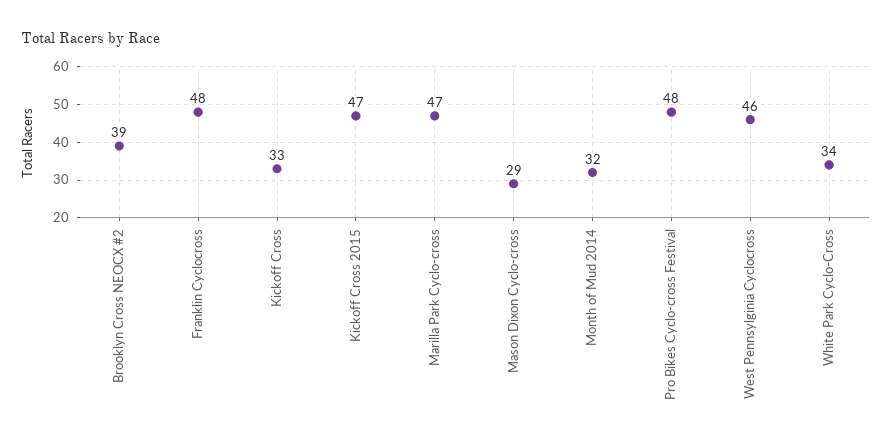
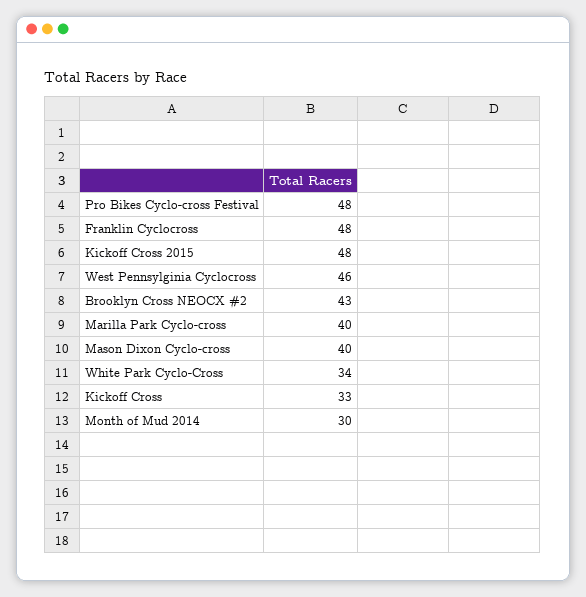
Brooklyn Cross NEOCX #2: 39 -> 43
Kickoff Cross 2015: 47 -> 48
Marilla Park Cyclo-cross: 47 -> 40
Mason Dixon Cyclo-cross: 29 -> 40
Month of Mud 2014: 32 -> 30

